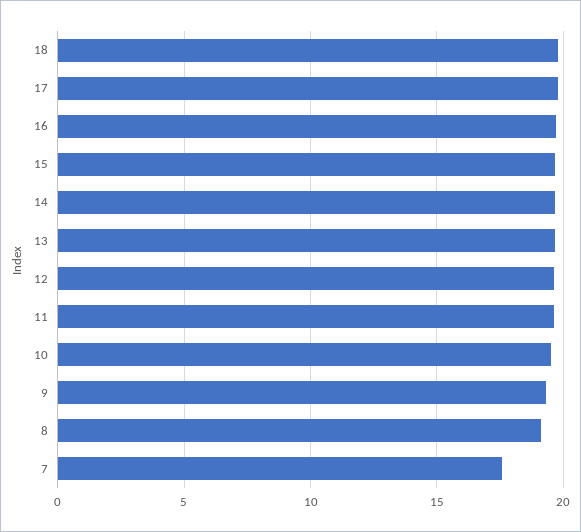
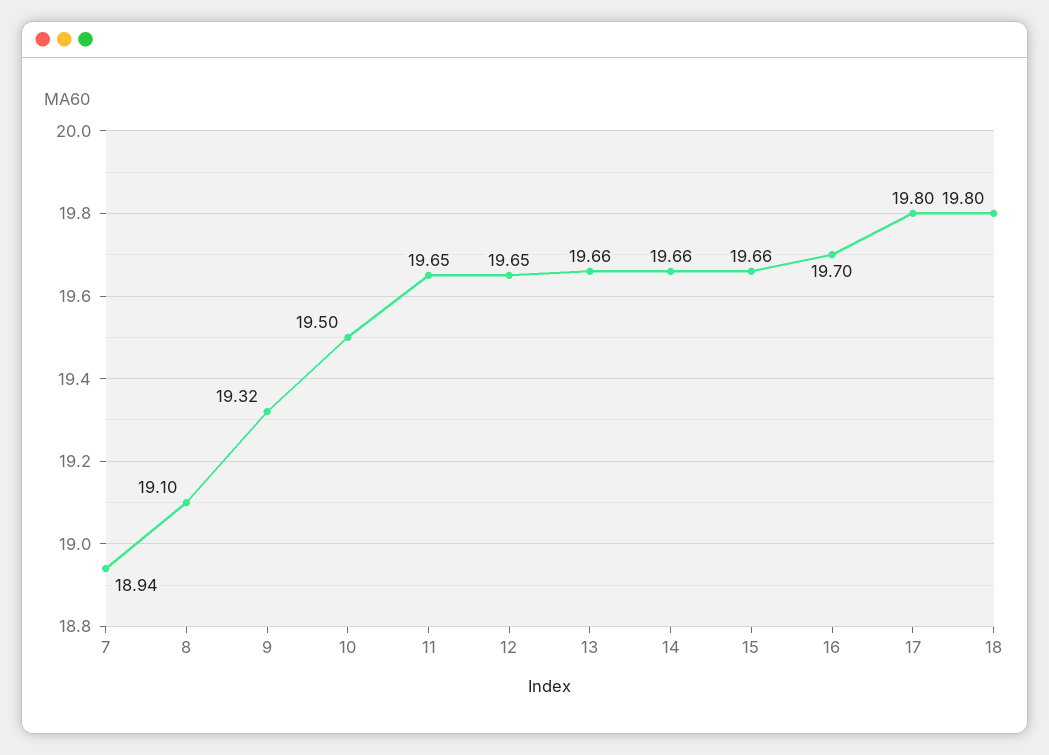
7: 17.5 -> 18.94

